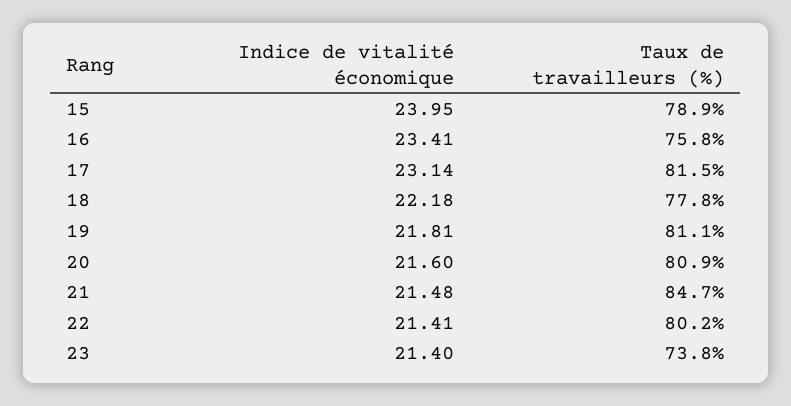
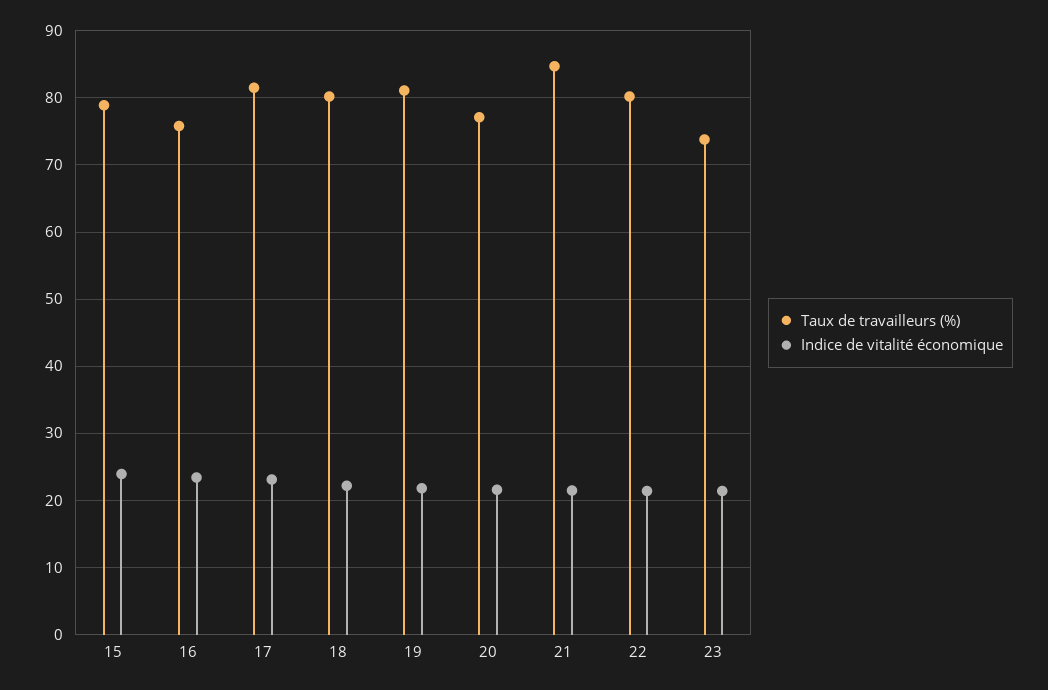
Taux de travailleurs (%), 18: 77.8 -> 80
Taux de travailleurs (%), 20: 80.9 -> 77

